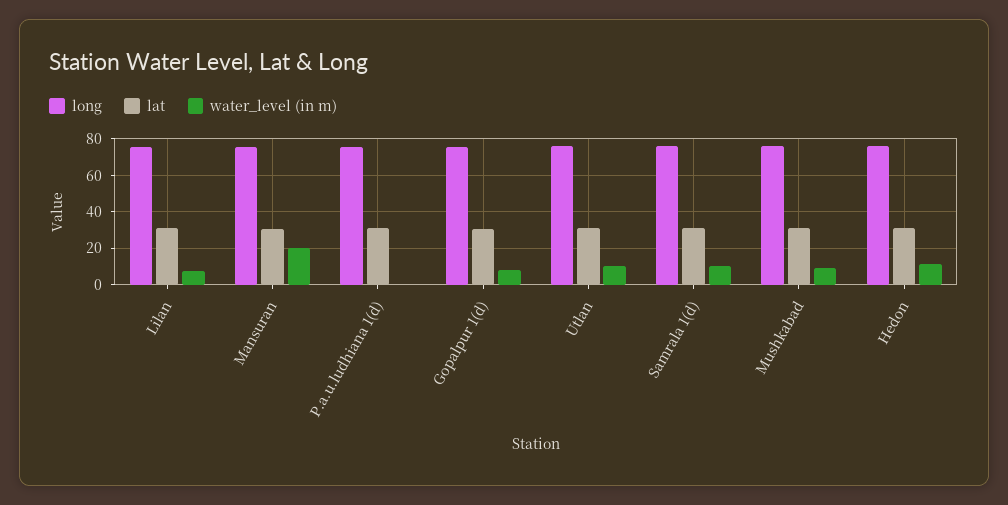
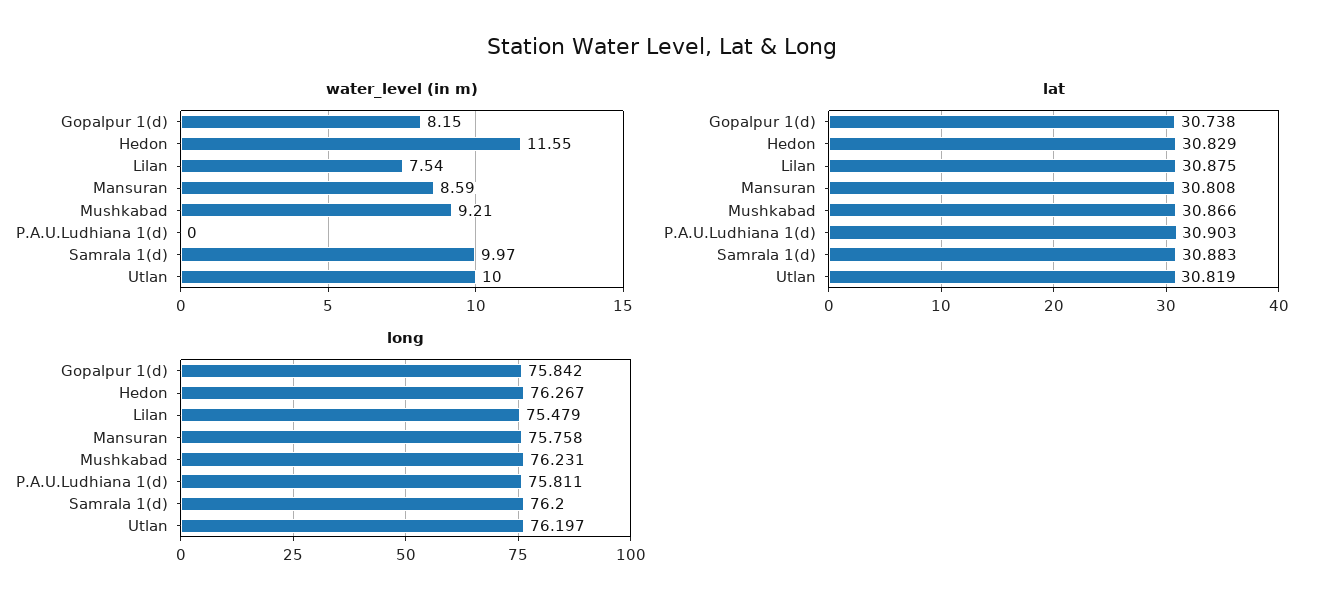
water_level (in m), Mansuran: 20 -> 8.59

